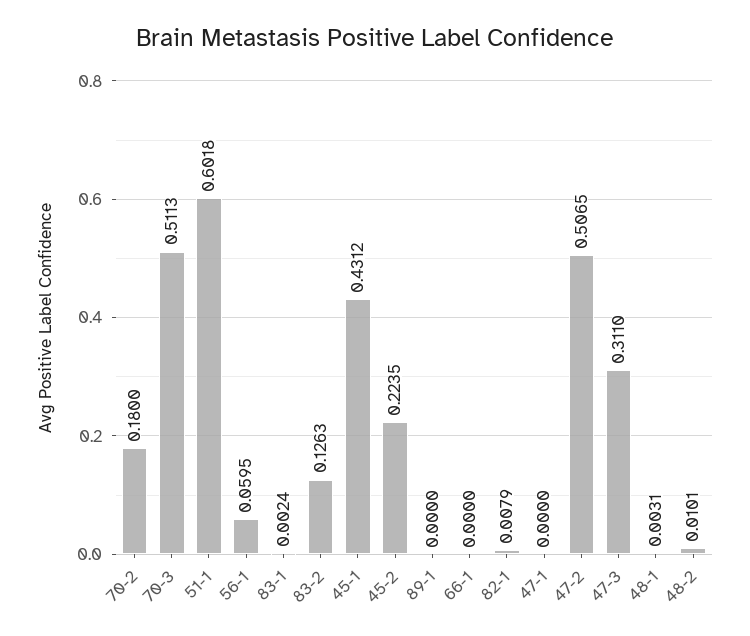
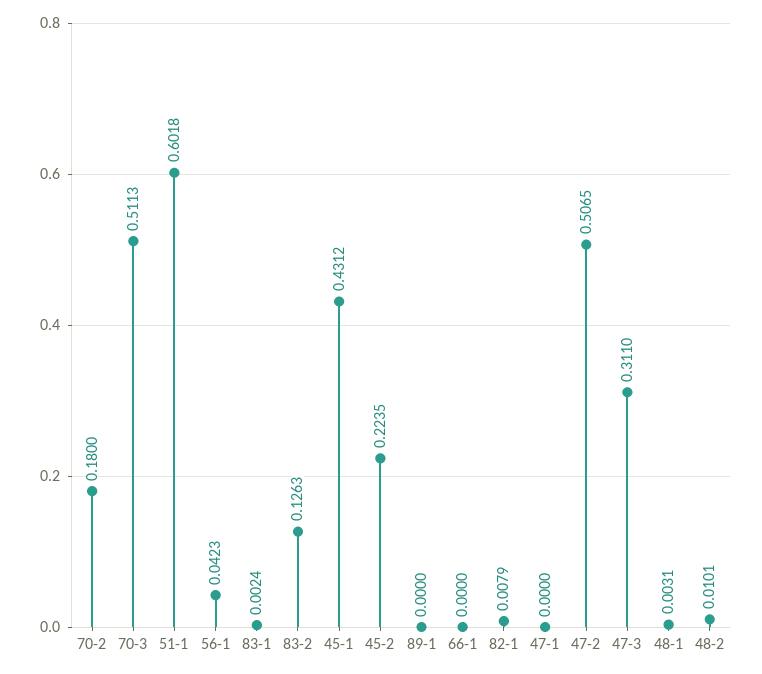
56-1: 0.0595 -> 0.0423

